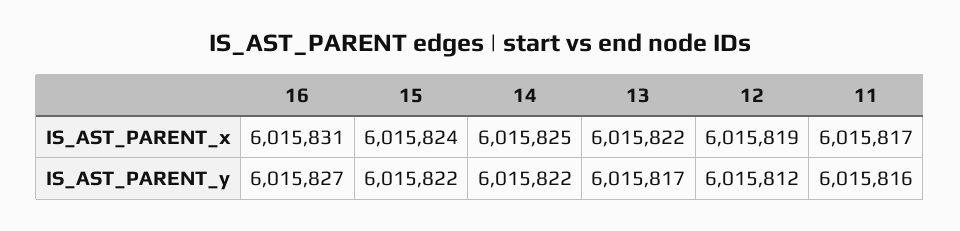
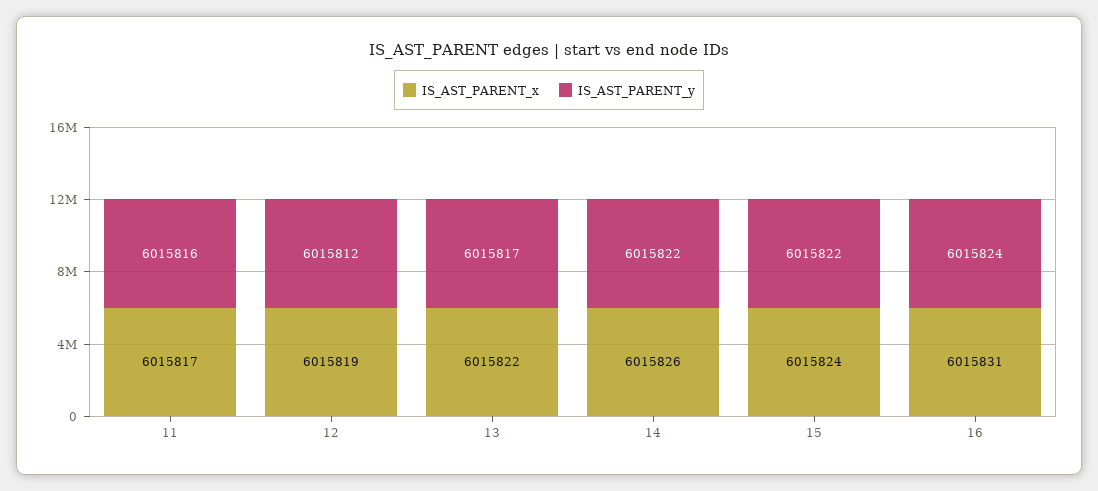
IS_AST_PARENT_x, 14: 6015825 -> 6015826
IS_AST_PARENT_y, 16: 6015827 -> 6015824

